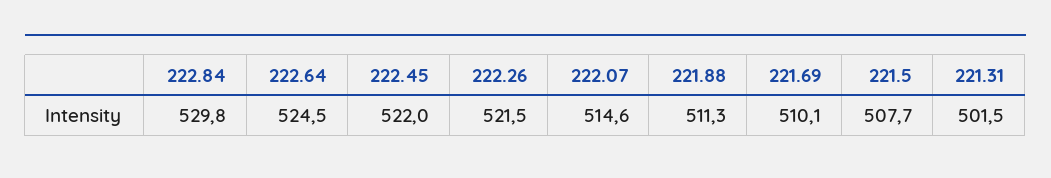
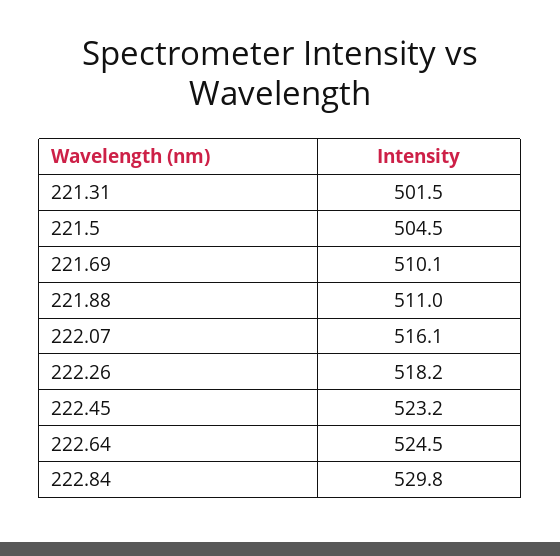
222.45: 522 -> 523.2
222.26: 521.5 -> 518.2
222.07: 514.6 -> 516.1
221.88: 511.3 -> 511
221.5: 507.7 -> 504.5

